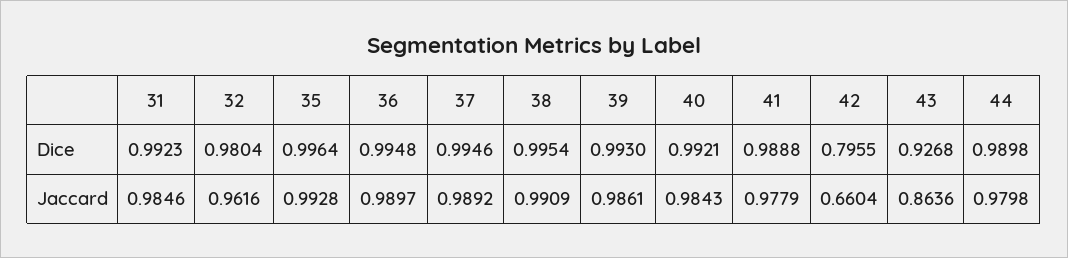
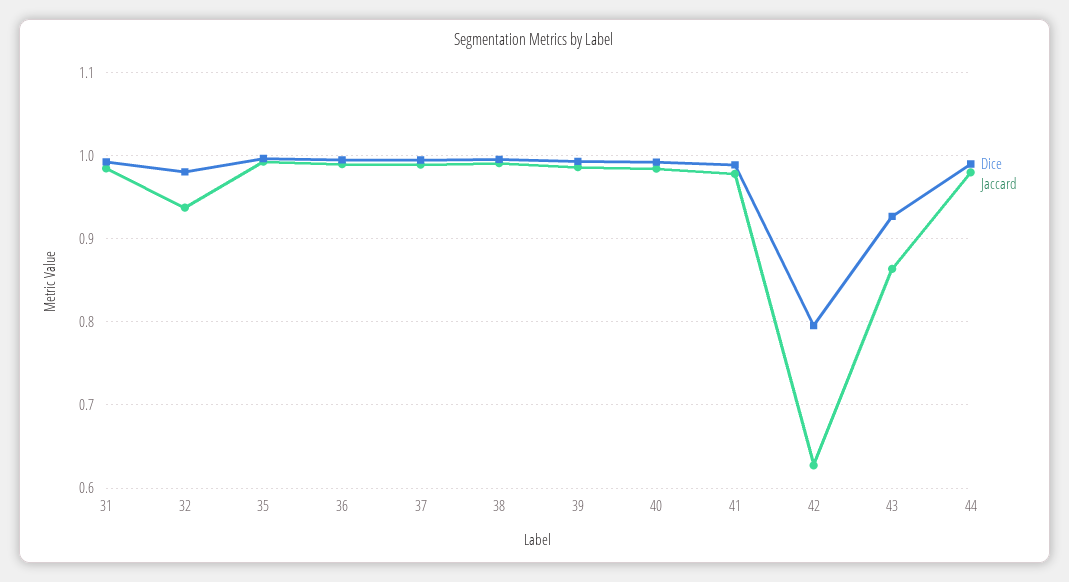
Jaccard, 32: 0.9616 -> 0.94
Jaccard, 42: 0.6604 -> 0.63

